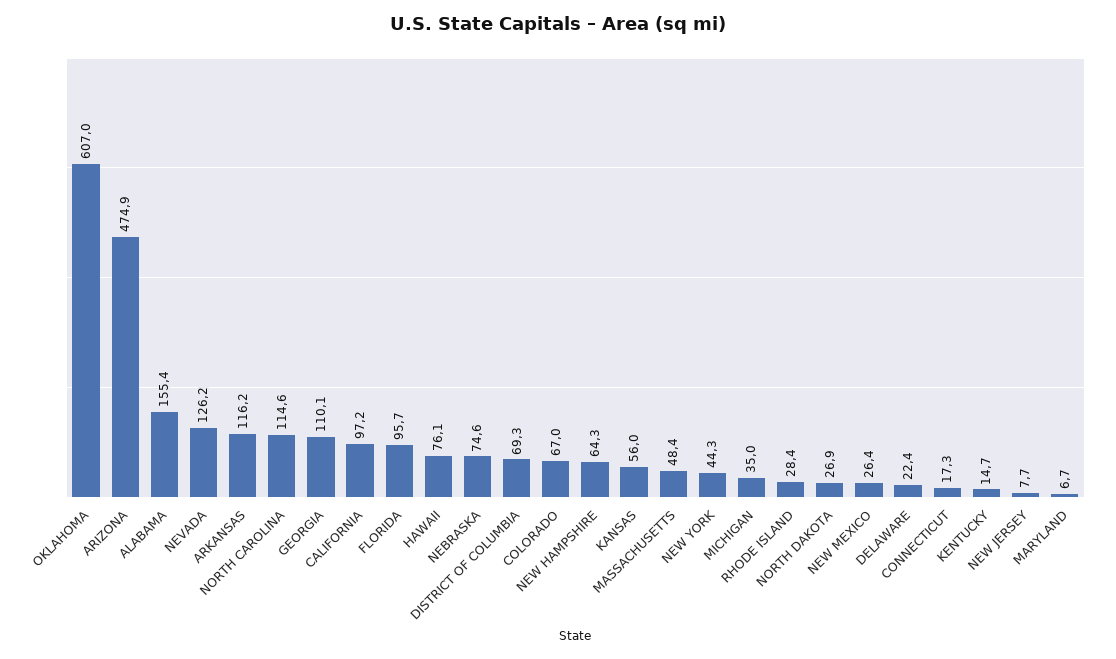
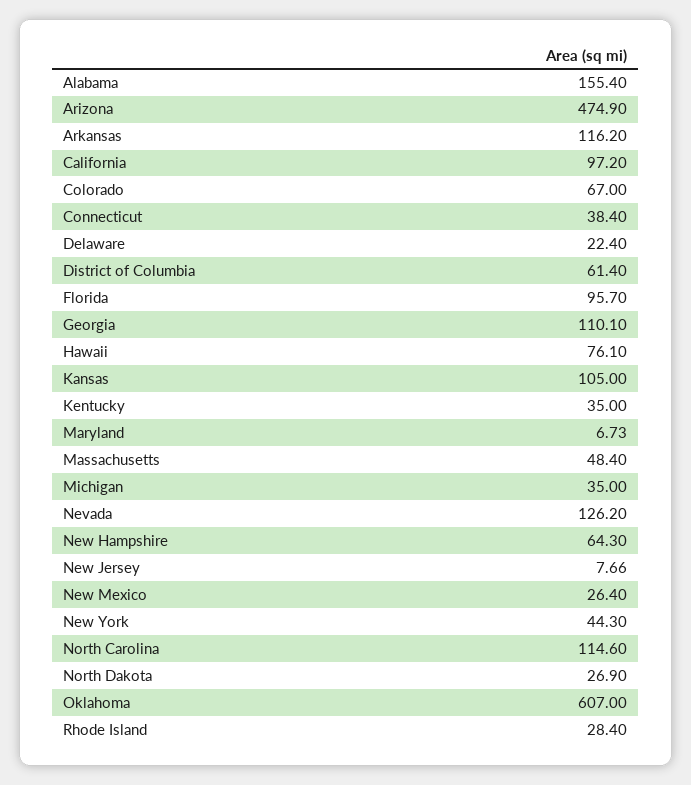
NEBRASKA: 74.6 -> none
DISTRICT OF COLUMBIA: 69.3 -> 61.4
KANSAS: 56 -> 105
CONNECTICUT: 17.3 -> 38.4
KENTUCKY: 14.7 -> 35

